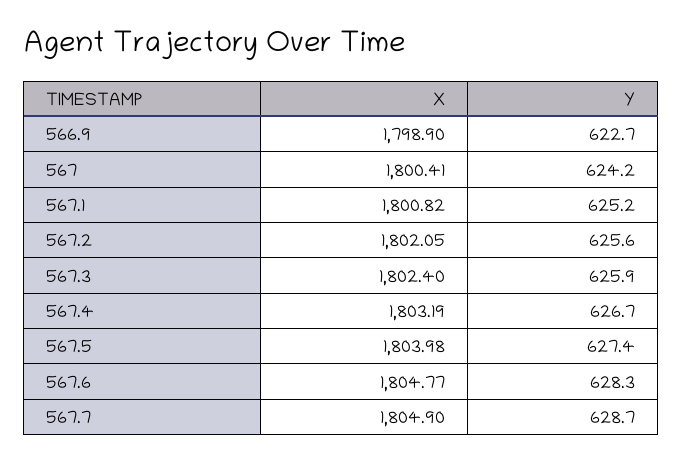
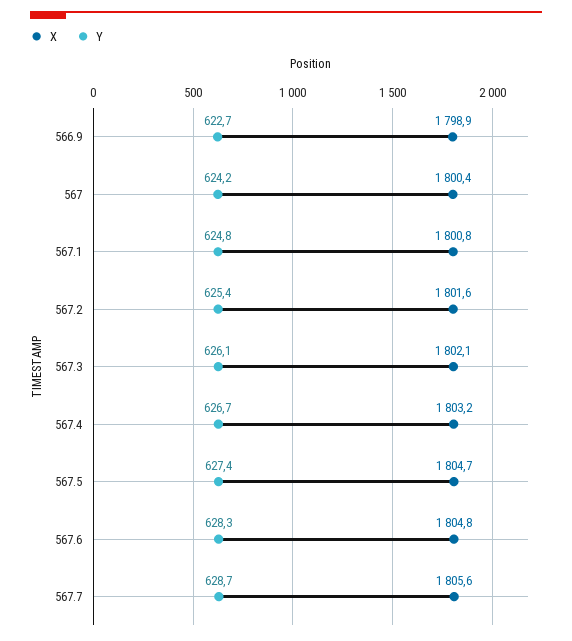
Y, 567.1: 625.2 -> 624.8
X, 567.2: 1802.05 -> 1801.6
Y, 567.2: 625.6 -> 625.4
X, 567.3: 1802.4 -> 1802.1
Y, 567.3: 625.9 -> 626.1
X, 567.5: 1803.98 -> 1804.7
X, 567.7: 1804.9 -> 1805.6

